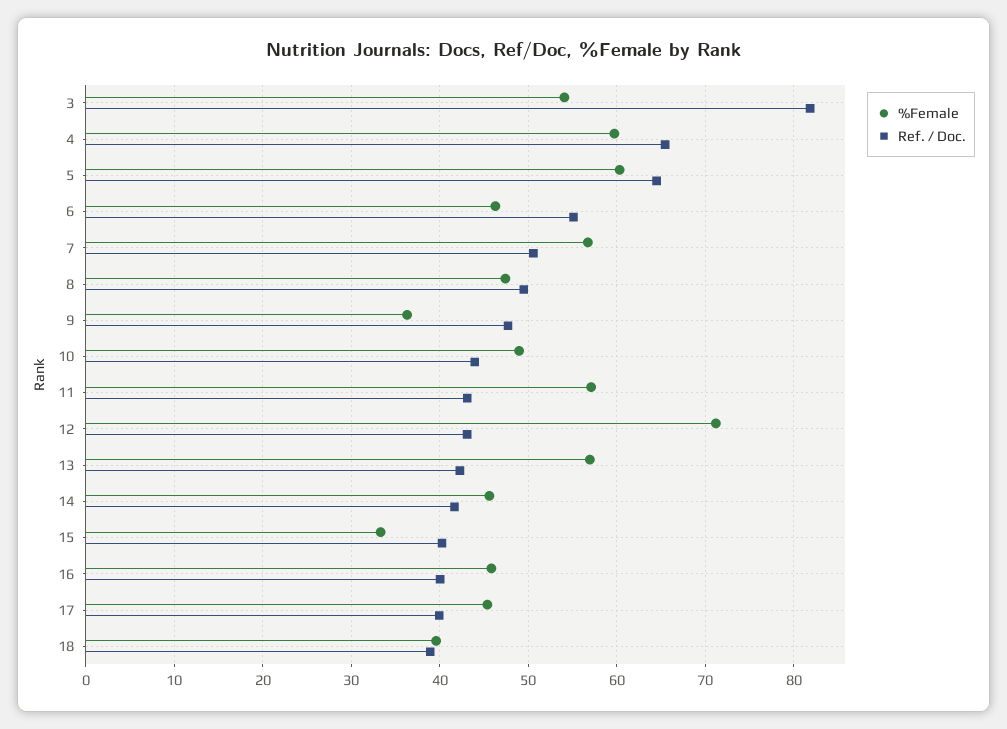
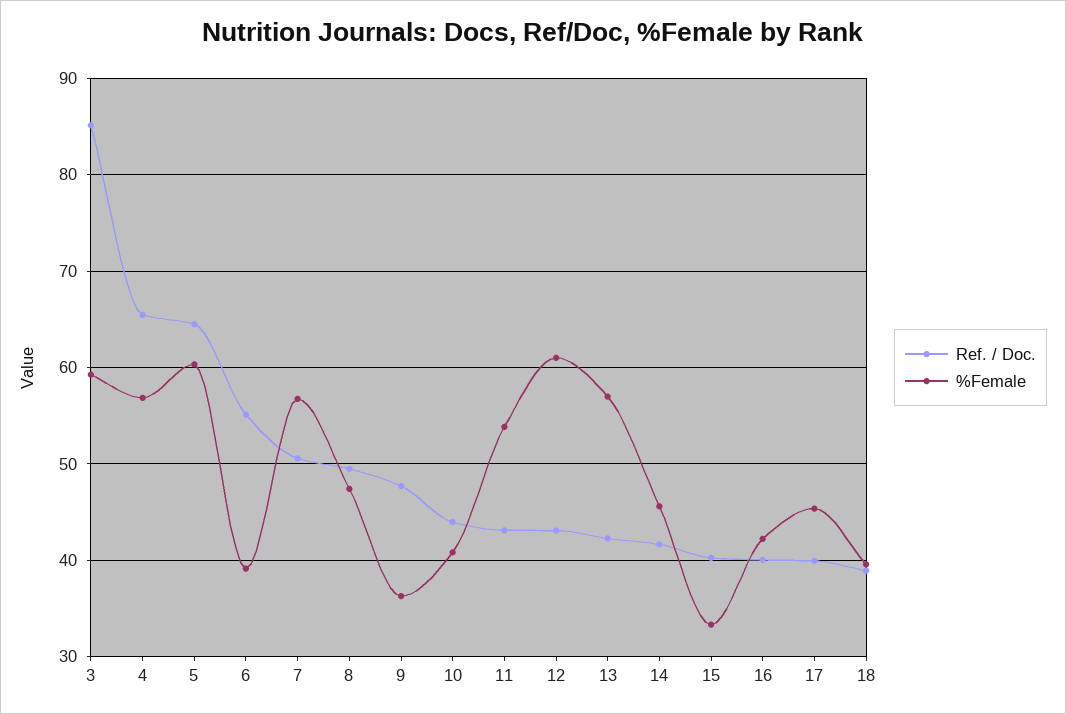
%Female, 3: 54 -> 59
Ref. / Doc., 3: 82 -> 85
%Female, 4: 60 -> 57
%Female, 6: 46 -> 39
%Female, 10: 49 -> 41
%Female, 11: 57 -> 54
%Female, 12: 71 -> 61
%Female, 16: 46 -> 42

